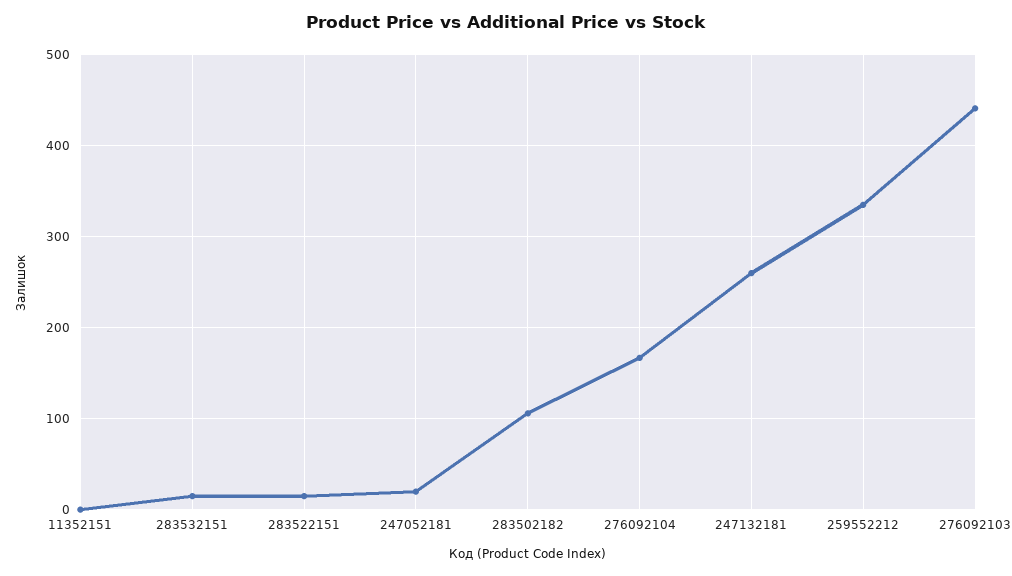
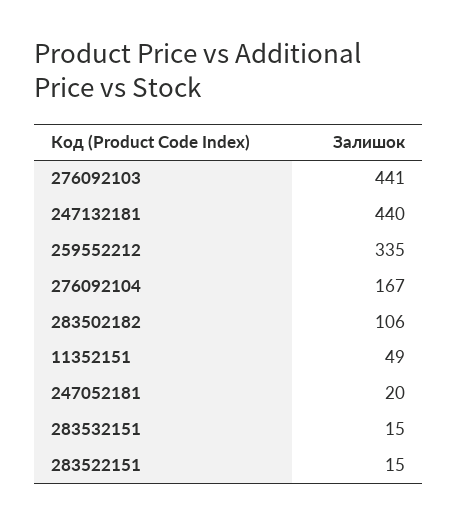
11352151: 0 -> 49
247132181: 260 -> 440

